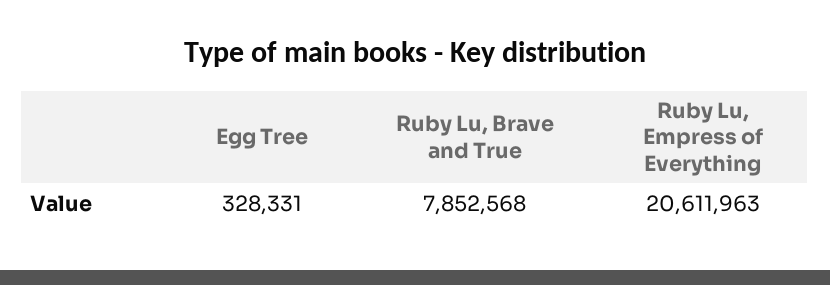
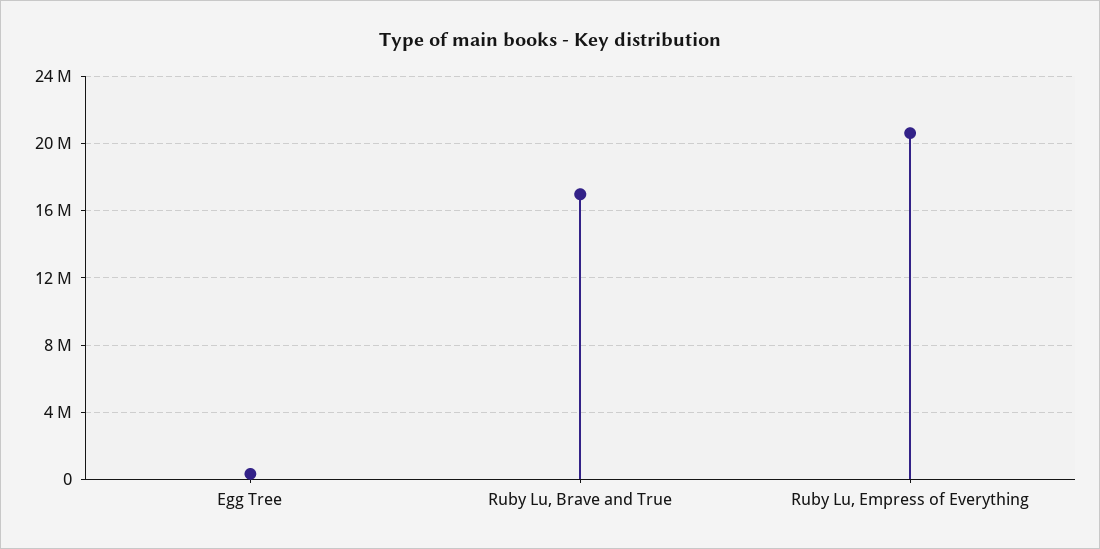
Ruby Lu, Brave and True: 7852568 -> 17000000

